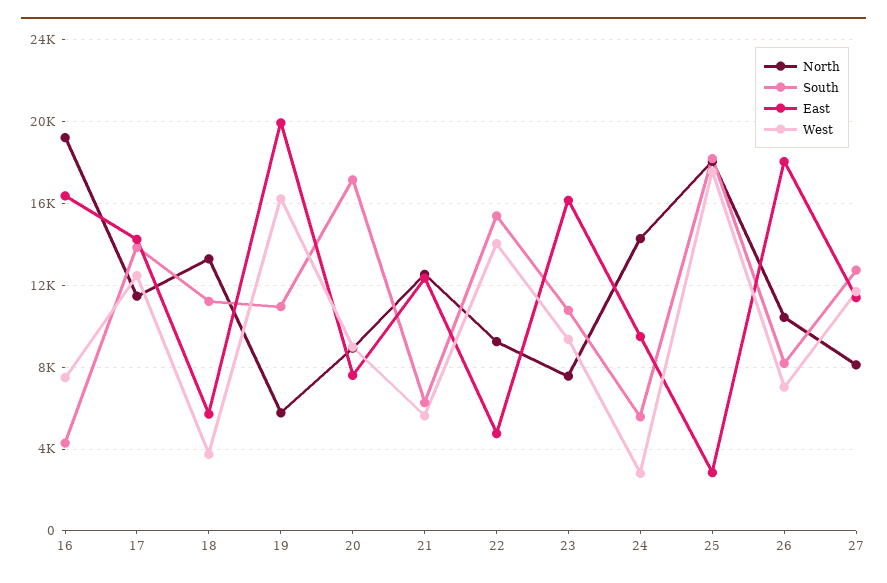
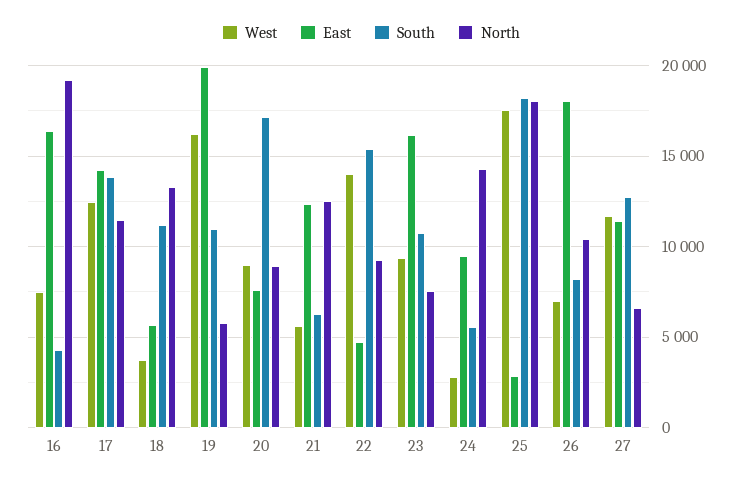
North, 27: 8000 -> 6500

